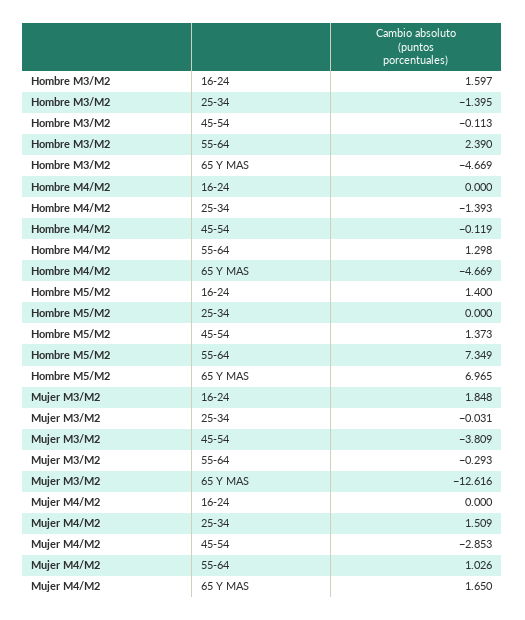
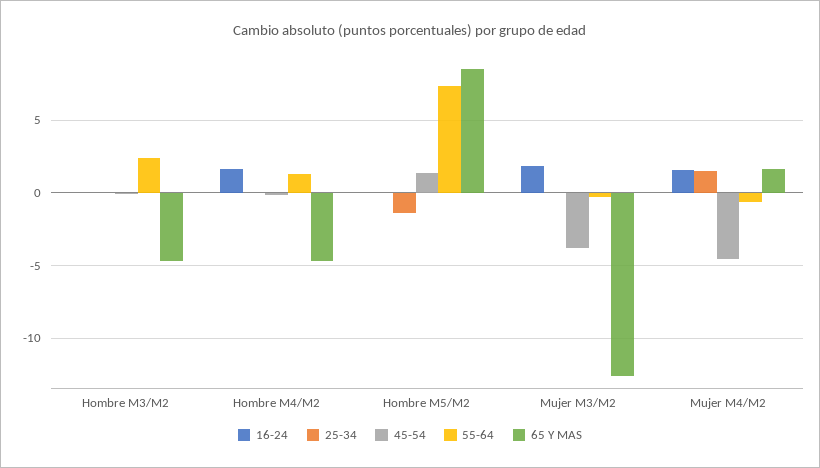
16-24, Hombre M3/M2: 1.597 -> 0
25-34, Hombre M3/M2: -1.395 -> 0
16-24, Hombre M4/M2: 0 -> 1.5
25-34, Hombre M4/M2: -1.393 -> 0
16-24, Hombre M5/M2: 1.4 -> 0
25-34, Hombre M5/M2: 0 -> -1.5
65 Y MAS, Hombre M5/M2: 6.965 -> 8.5
16-24, Mujer M4/M2: 0 -> 1.5
45-54, Mujer M4/M2: -2.853 -> -4.5
55-64, Mujer M4/M2: 1.026 -> -0.5

